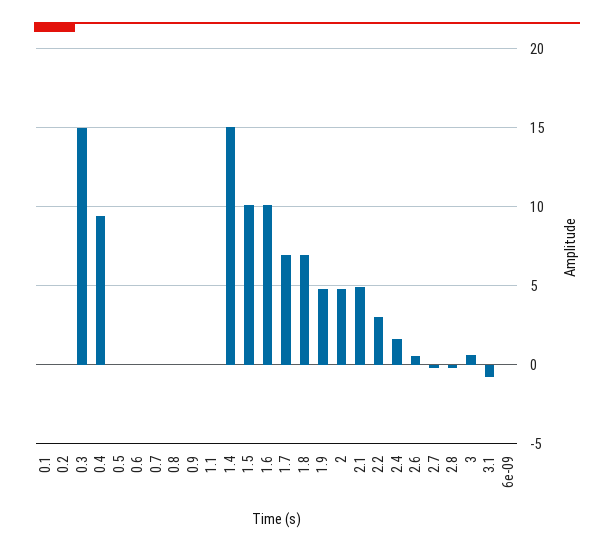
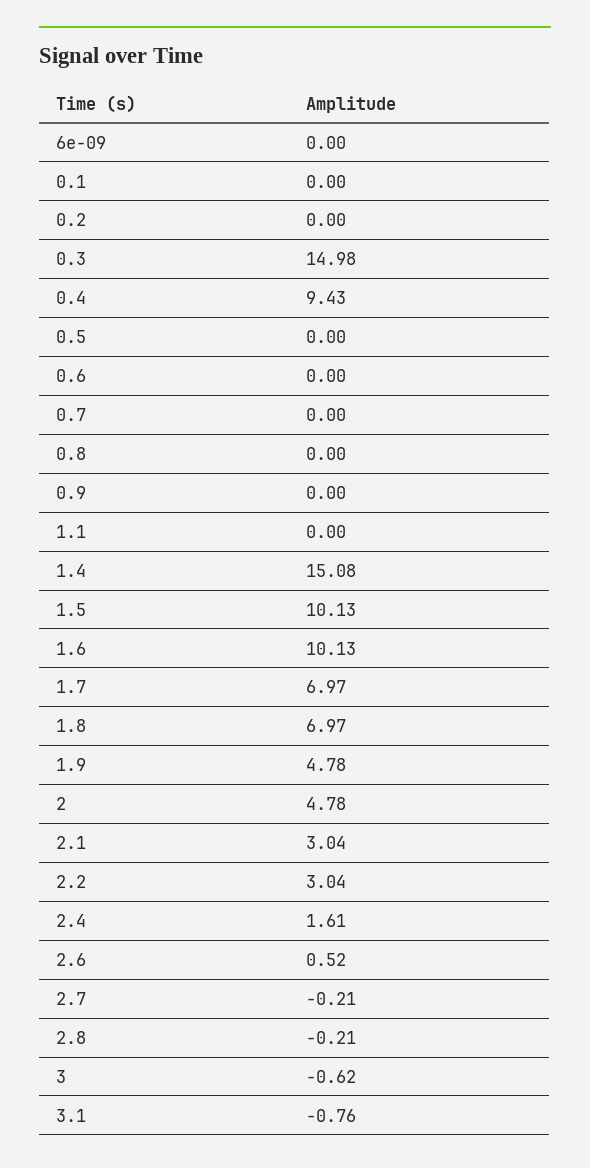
2.1: 5 -> 3.04
3: 0.5 -> -0.62

